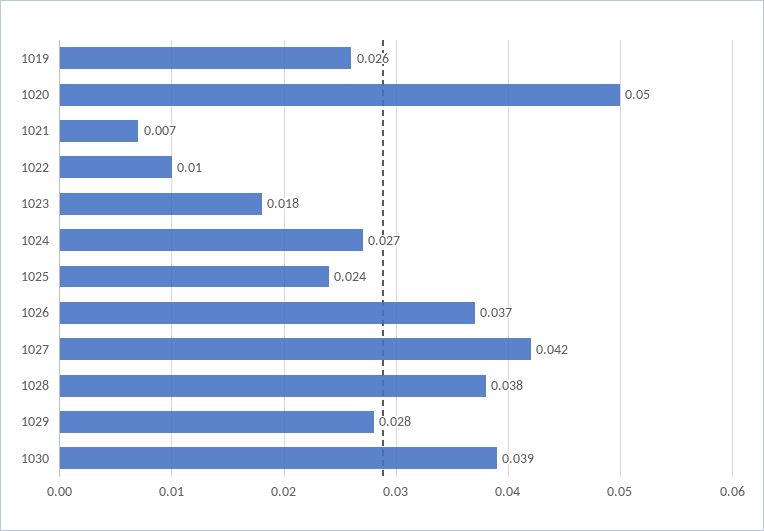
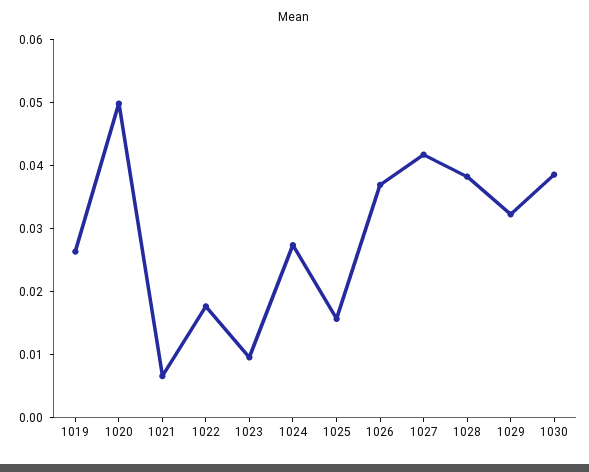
1022: 0.01 -> 0.018
1023: 0.018 -> 0.01
1025: 0.024 -> 0.016
1029: 0.028 -> 0.032

